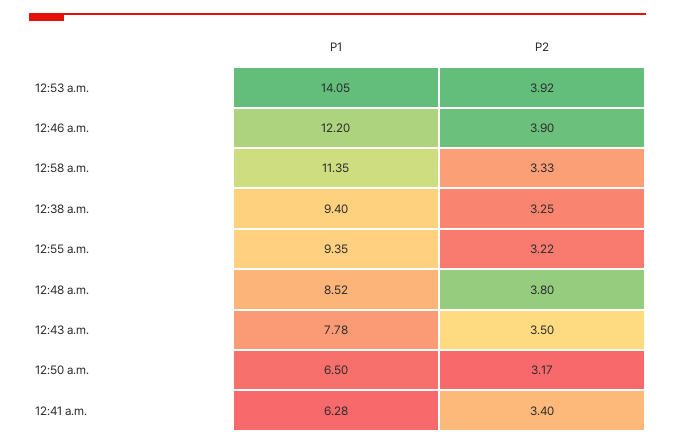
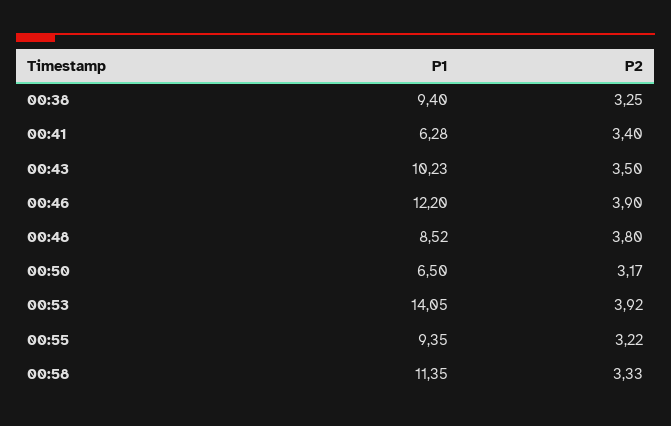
P1, 12:43 a.m.: 7.78 -> 10.23

